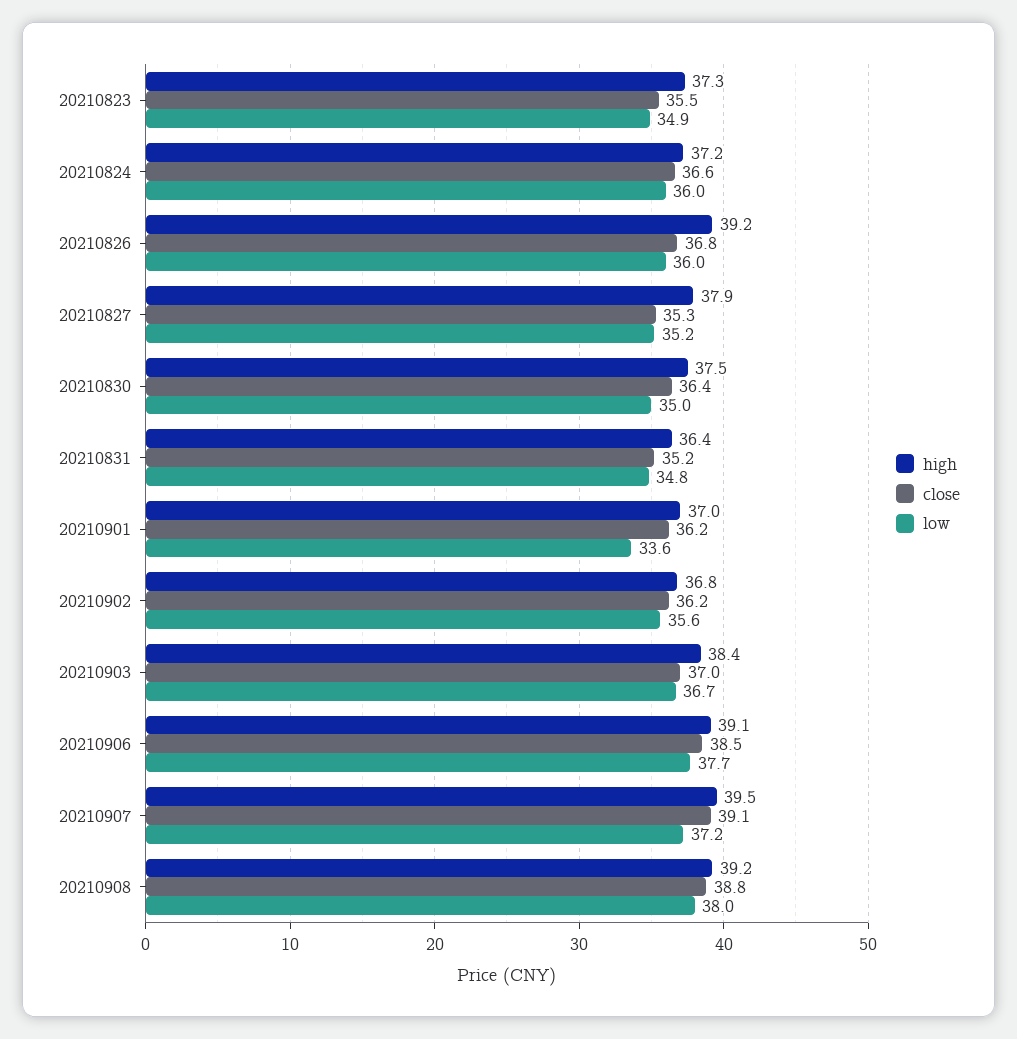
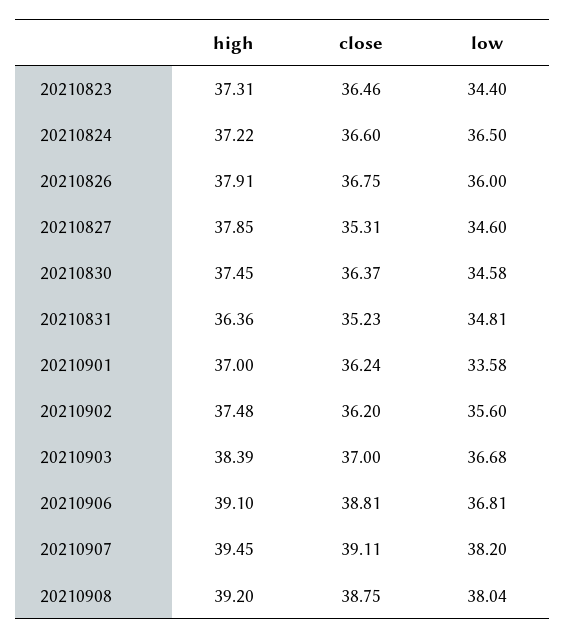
close, 20210823: 35.5 -> 36.46
low, 20210823: 34.9 -> 34.4
low, 20210824: 36 -> 36.5
high, 20210826: 39.2 -> 37.91
low, 20210827: 35.2 -> 34.6
low, 20210830: 35 -> 34.58
high, 20210902: 36.8 -> 37.48
close, 20210906: 38.5 -> 38.81
low, 20210906: 37.7 -> 36.81
low, 20210907: 37.2 -> 38.2

